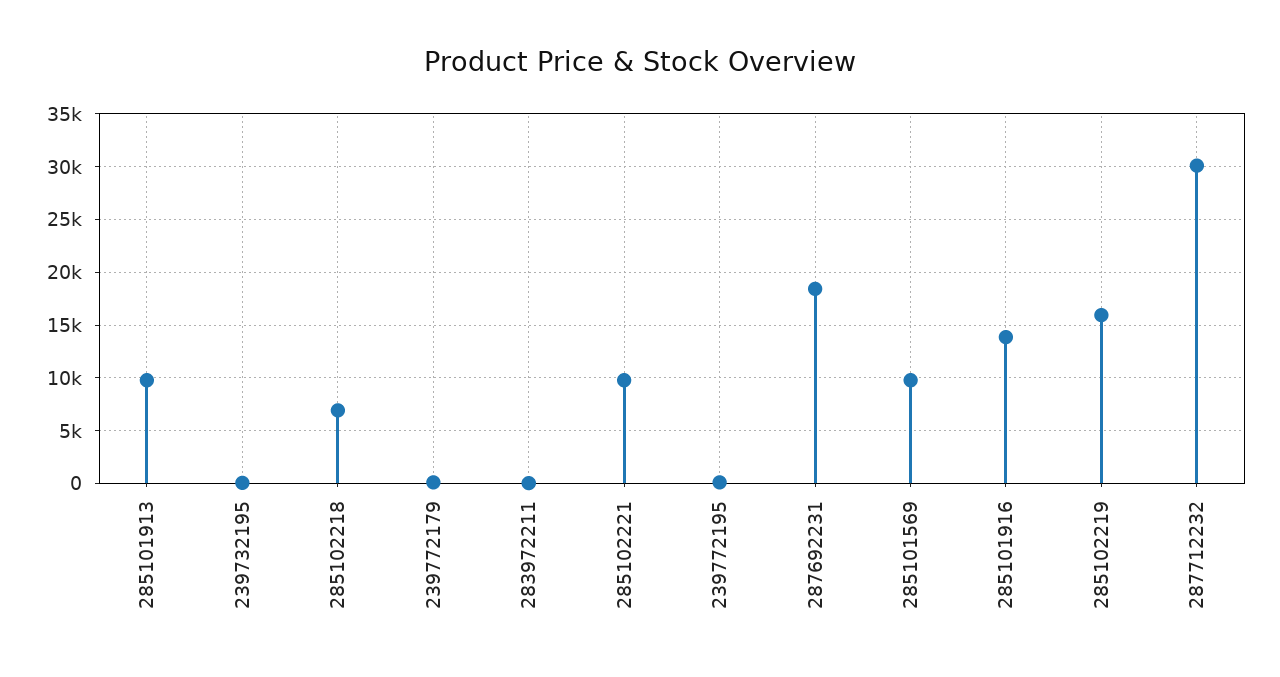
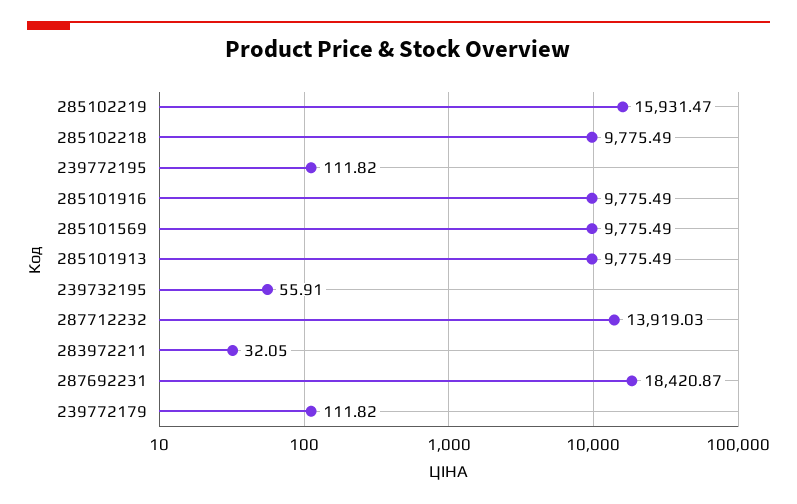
285102218: 7000 -> 9775.49
285102221: 10000 -> none
285101916: 14000 -> 9775.49
287712232: 30000 -> 13919.03

